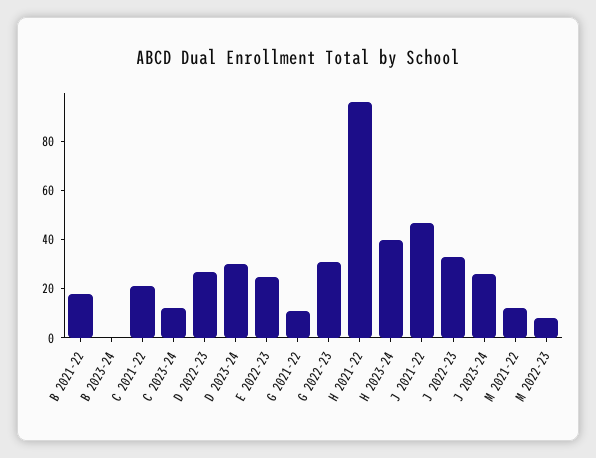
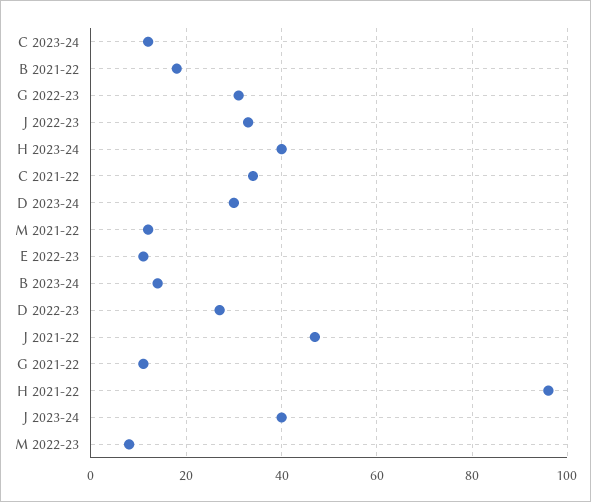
B 2023-24: 0 -> 15
C 2021-22: 20 -> 35
E 2022-23: 25 -> 10
J 2023-24: 25 -> 40

